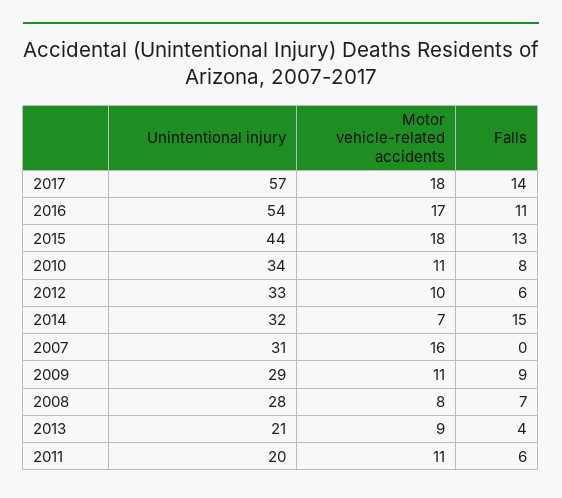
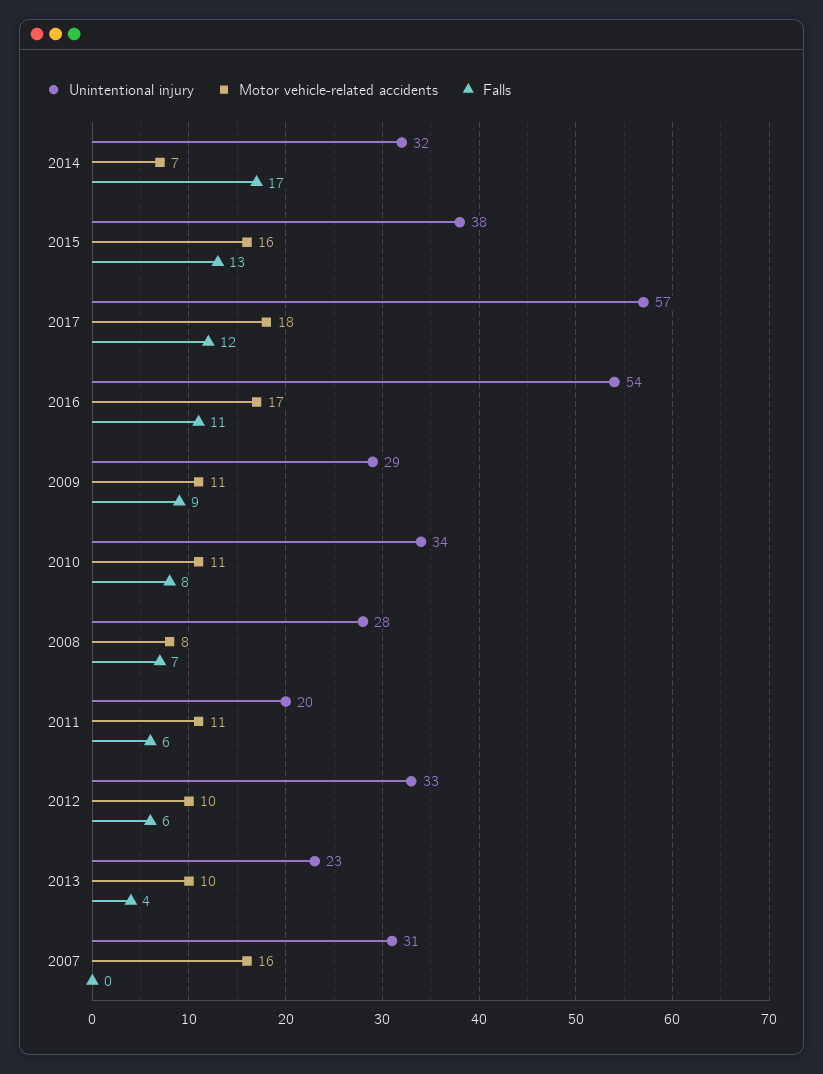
Falls, 2017: 14 -> 12
Unintentional injury, 2015: 44 -> 38
Motor vehicle-related accidents, 2015: 18 -> 16
Falls, 2014: 15 -> 17
Unintentional injury, 2013: 21 -> 23
Motor vehicle-related accidents, 2013: 9 -> 10

